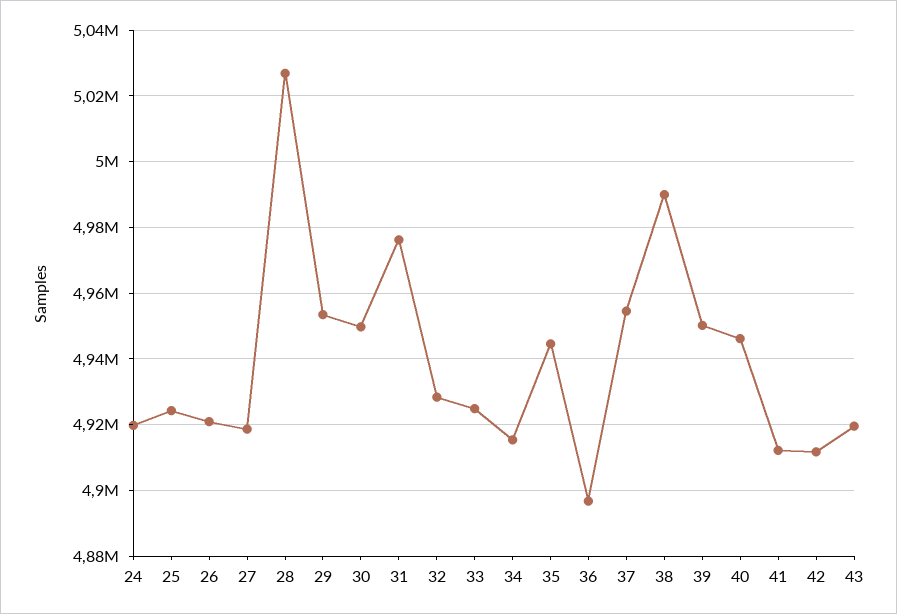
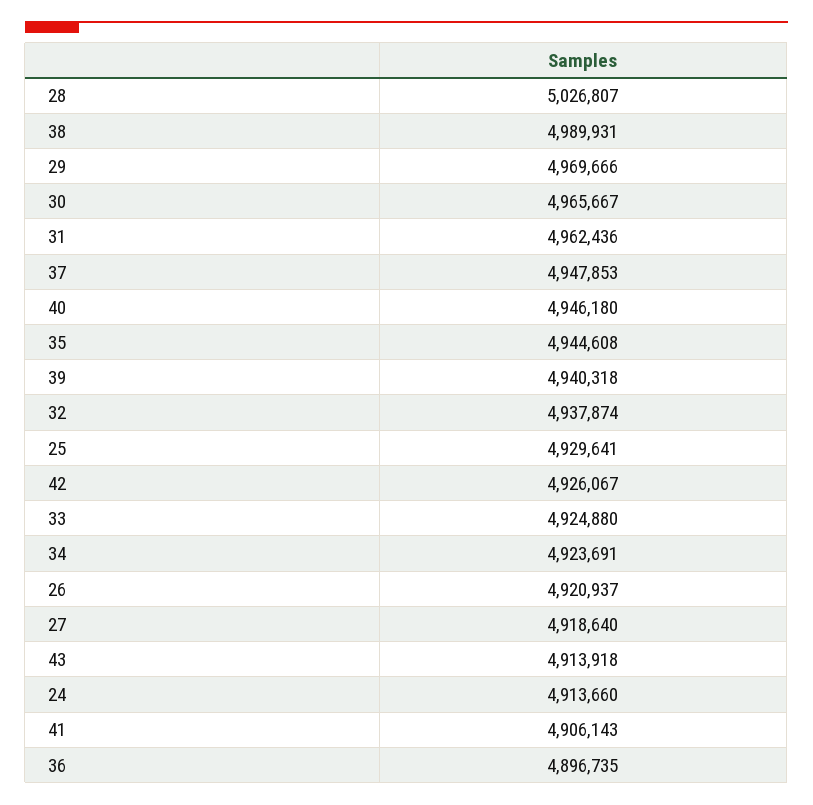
24: 4920000 -> 4913660
25: 4924000 -> 4929641
29: 4954000 -> 4969666
30: 4950000 -> 4965667
31: 4976000 -> 4962436
32: 4928000 -> 4937874
34: 4916000 -> 4923691
37: 4954000 -> 4947853
39: 4950000 -> 4940318
41: 4912000 -> 4906143
42: 4912000 -> 4926067
43: 4920000 -> 4913918

